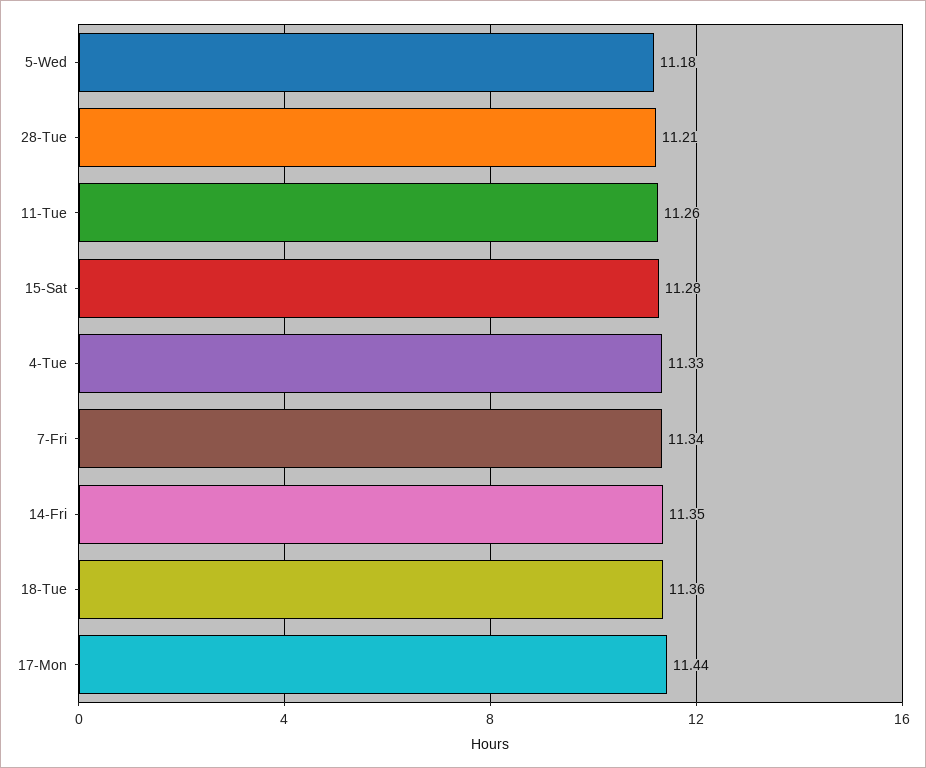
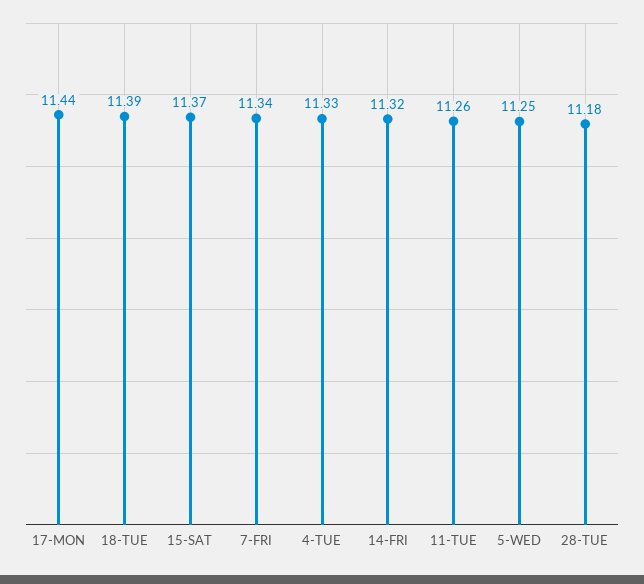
5-Wed: 11.18 -> 11.25
28-Tue: 11.21 -> 11.18
15-Sat: 11.28 -> 11.37
14-Fri: 11.35 -> 11.32
18-Tue: 11.36 -> 11.39

